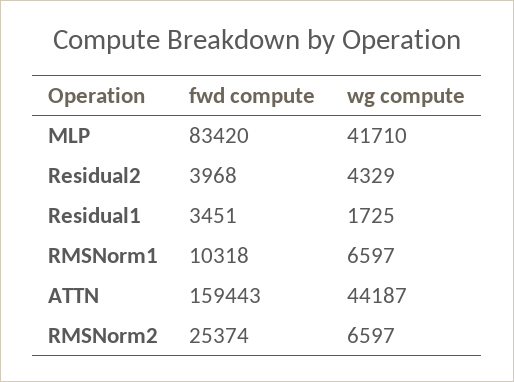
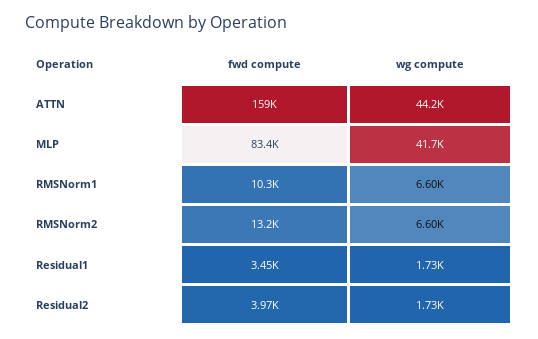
wg compute, Residual2: 4329 -> 1730
fwd compute, RMSNorm2: 25374 -> 13200

